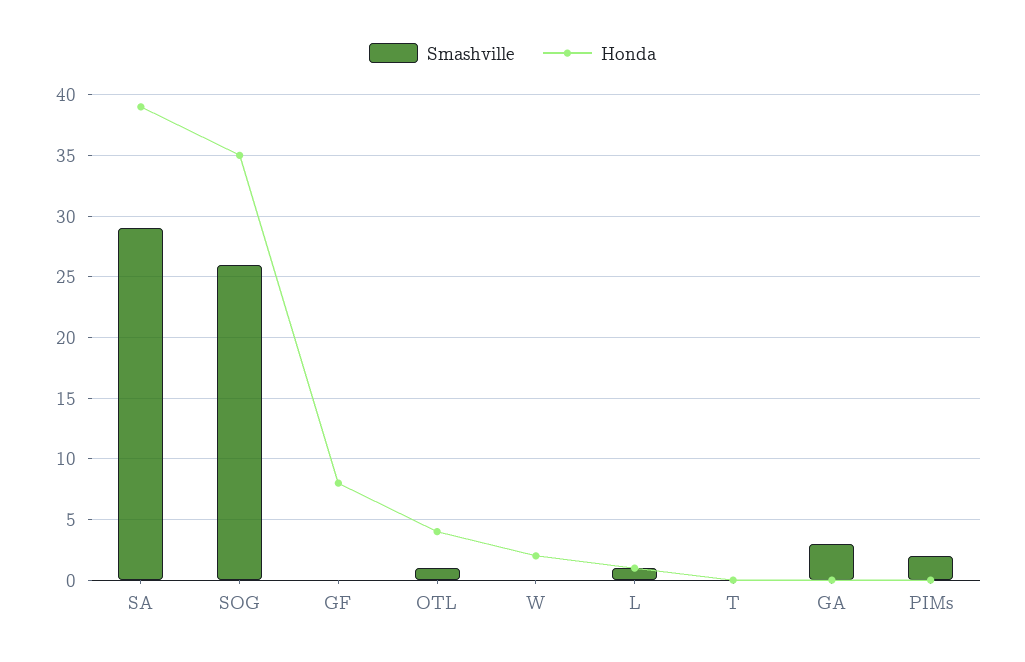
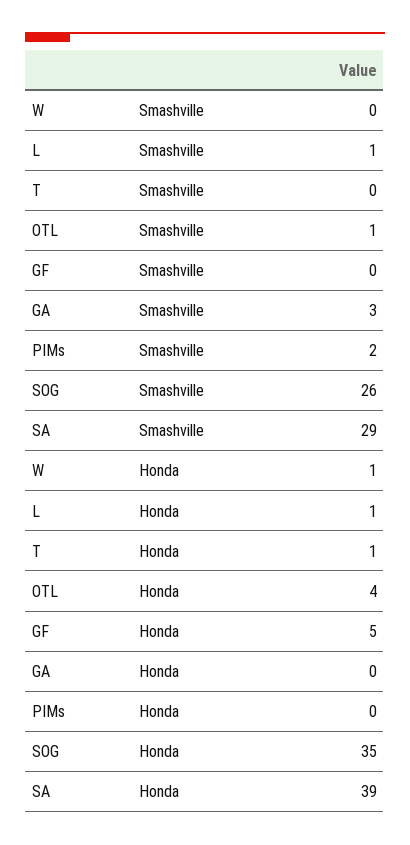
Honda, GF: 8 -> 5
Honda, W: 2 -> 1
Honda, T: 0 -> 1

